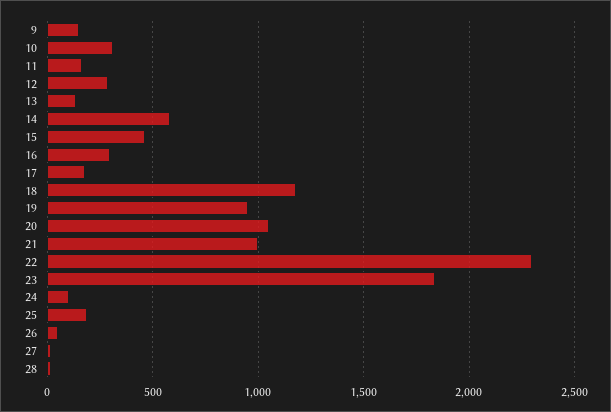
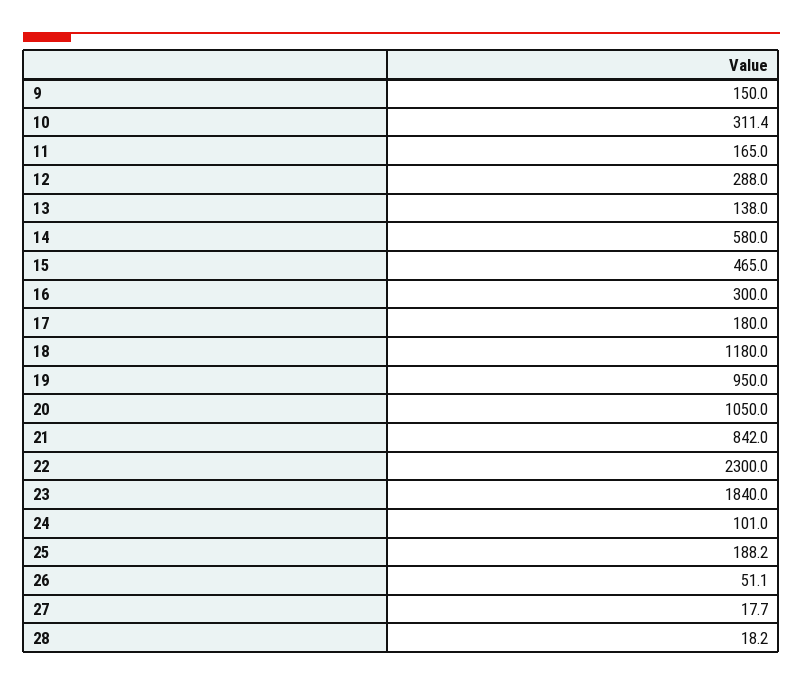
21: 1000 -> 842

